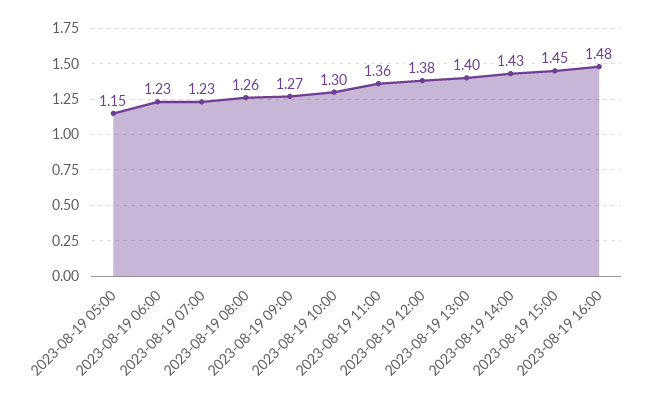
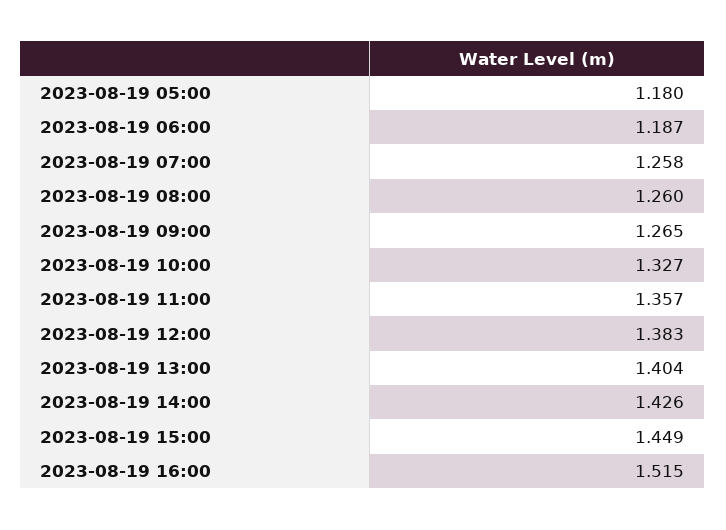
2023-08-19 05:00: 1.15 -> 1.18
2023-08-19 06:00: 1.23 -> 1.187
2023-08-19 07:00: 1.23 -> 1.258
2023-08-19 10:00: 1.3 -> 1.327
2023-08-19 16:00: 1.48 -> 1.515

